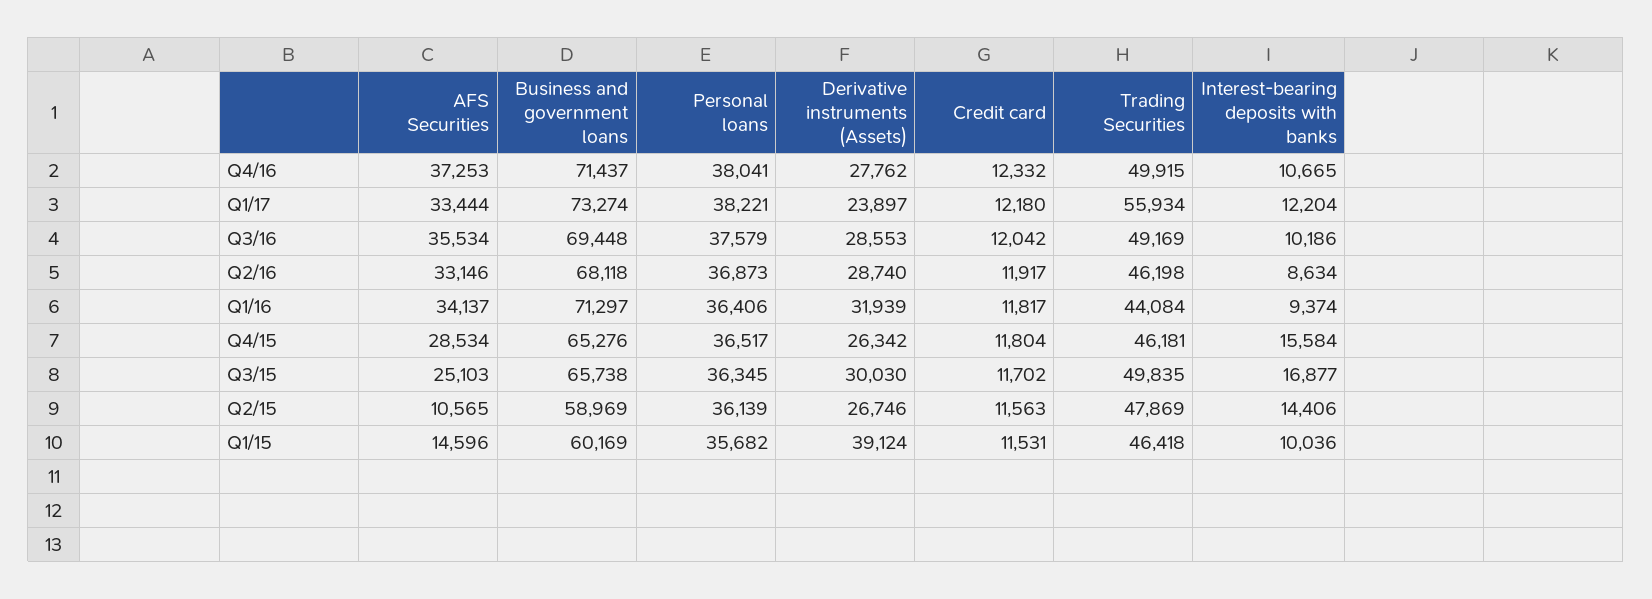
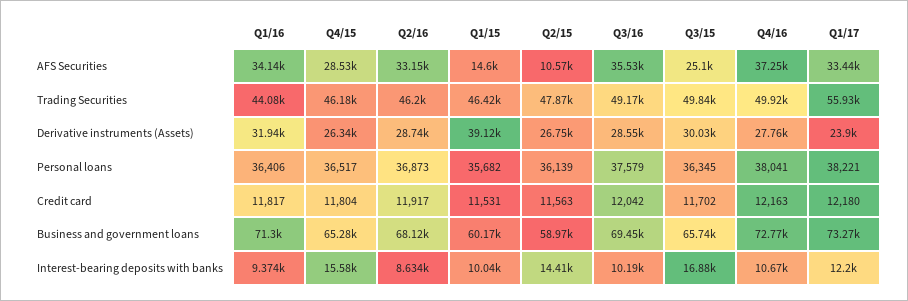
Business and government loans, Q4/16: 71437 -> 72770
Credit card, Q4/16: 12332 -> 12163

